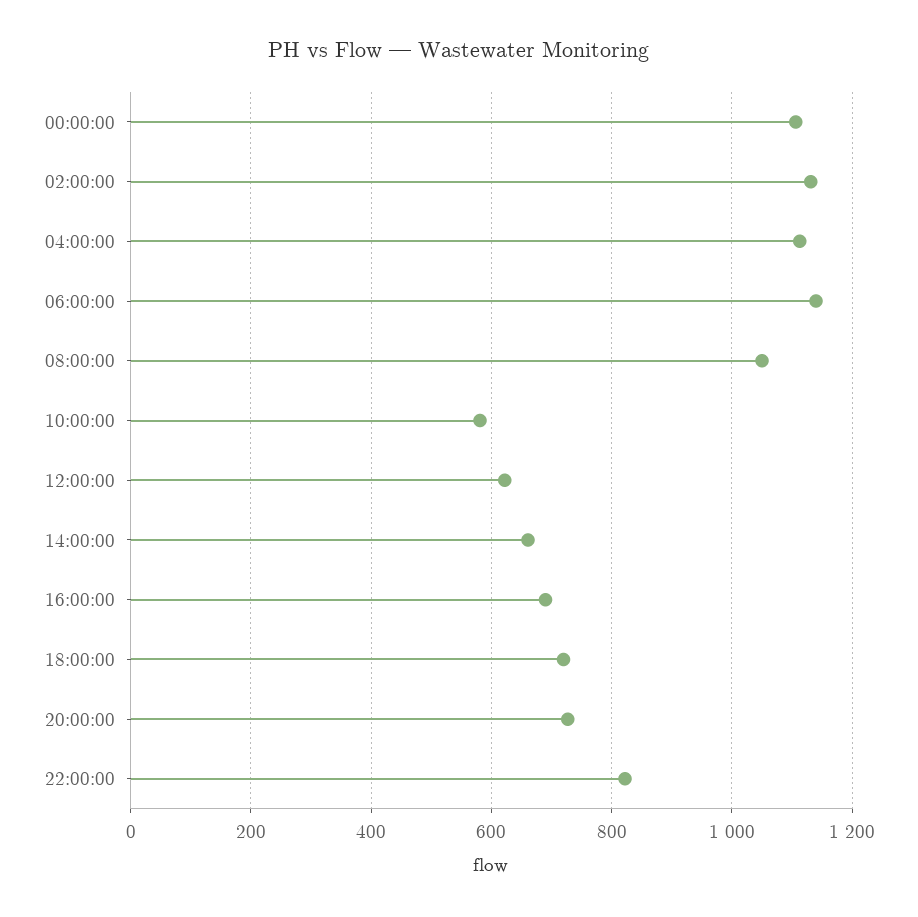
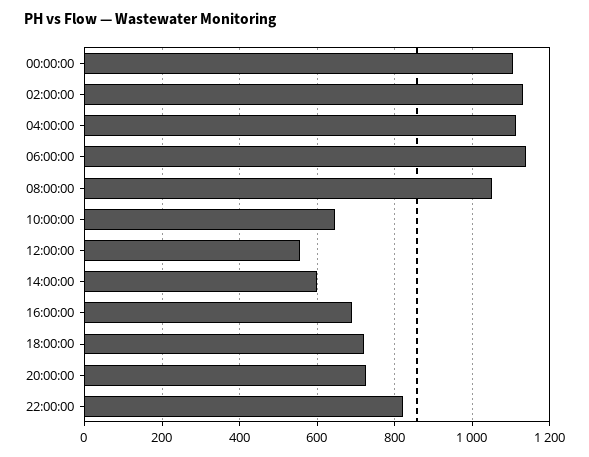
10:00:00: 580 -> 640
12:00:00: 620 -> 560
14:00:00: 660 -> 600

